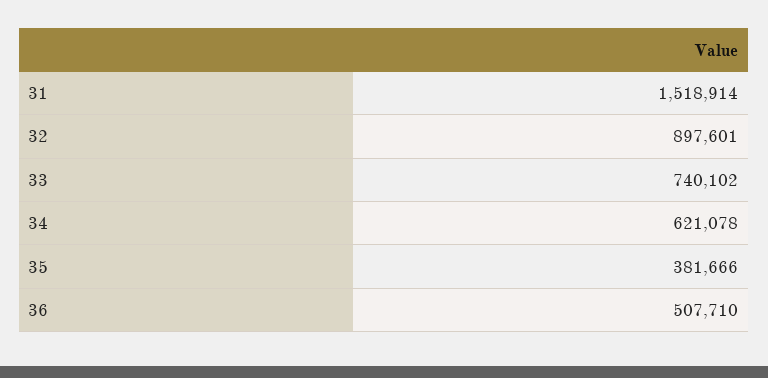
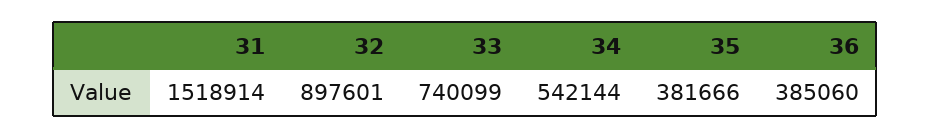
33: 740102 -> 740099
34: 621078 -> 542144
36: 507710 -> 385060

